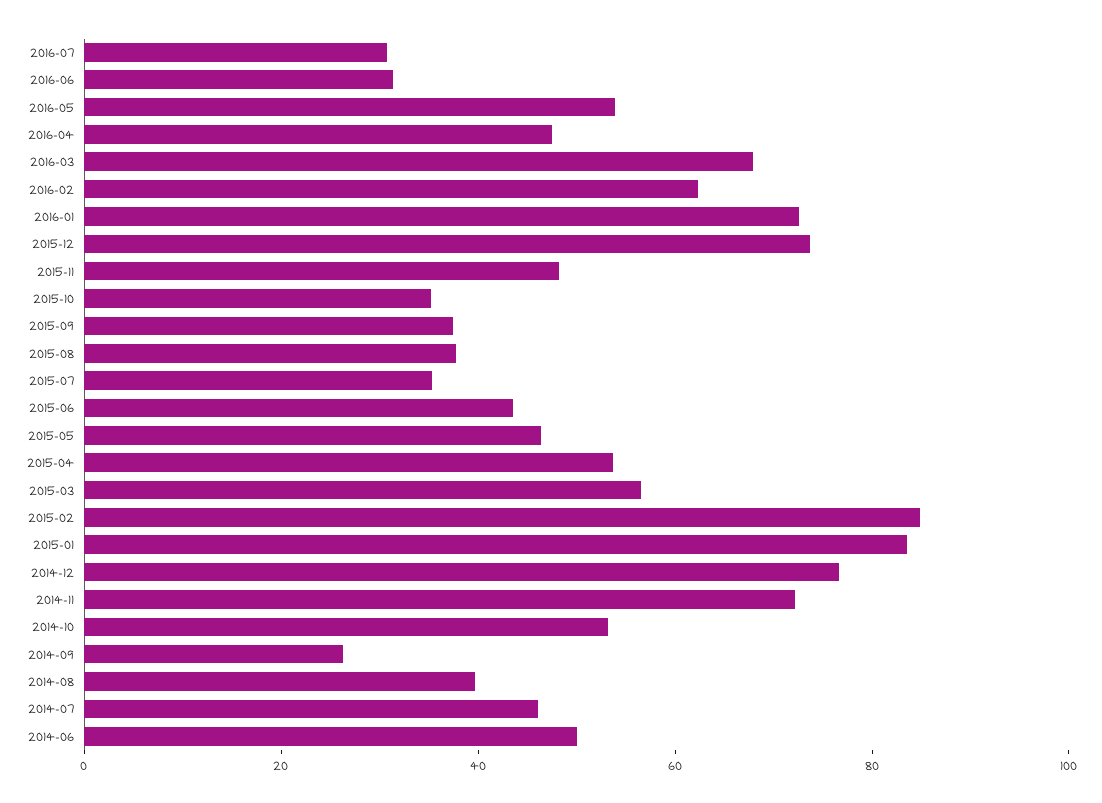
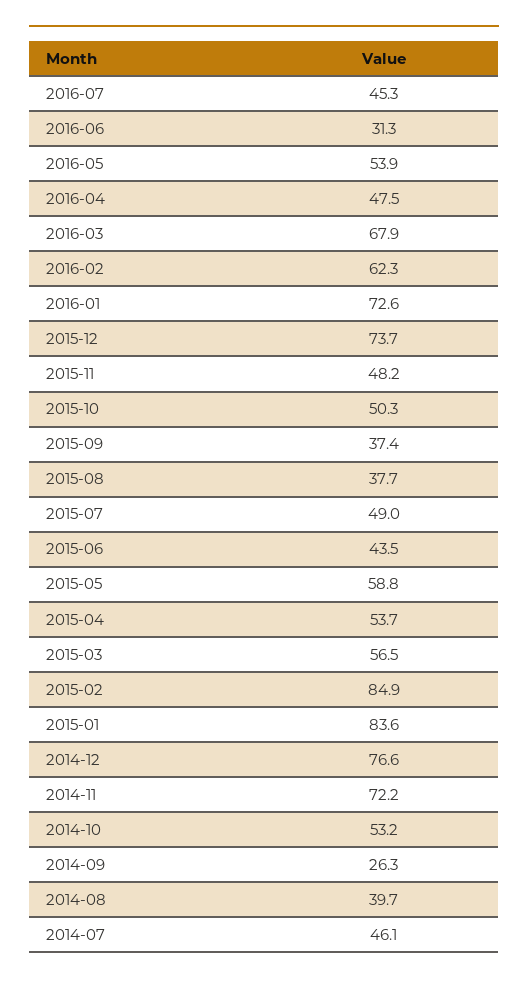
2016-07: 30 -> 45.3
2015-10: 35 -> 50.3
2015-07: 35 -> 49
2015-05: 45 -> 58.8
2014-06: 50 -> none

